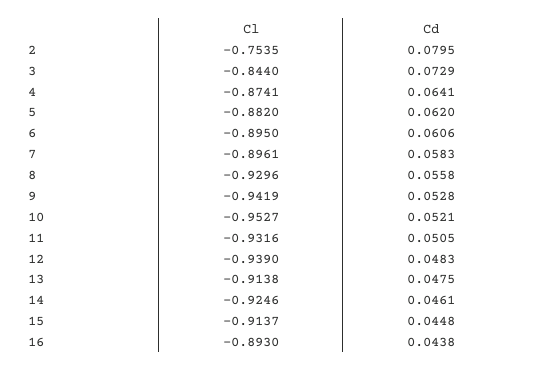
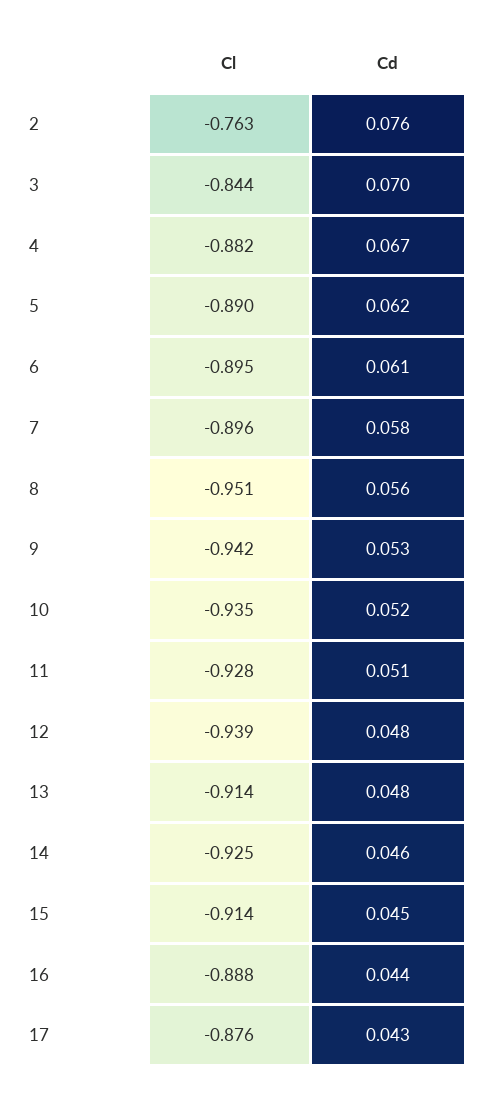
Cl, 2: -0.7535 -> -0.763
Cd, 2: 0.0795 -> 0.076
Cd, 3: 0.0729 -> 0.07
Cl, 4: -0.8741 -> -0.882
Cd, 4: 0.0641 -> 0.067
Cl, 5: -0.882 -> -0.89
Cl, 8: -0.9296 -> -0.951
Cl, 10: -0.9527 -> -0.935
Cl, 11: -0.9316 -> -0.928
Cl, 16: -0.893 -> -0.888
Cl, 17: none -> -0.876
Cd, 17: none -> 0.043

